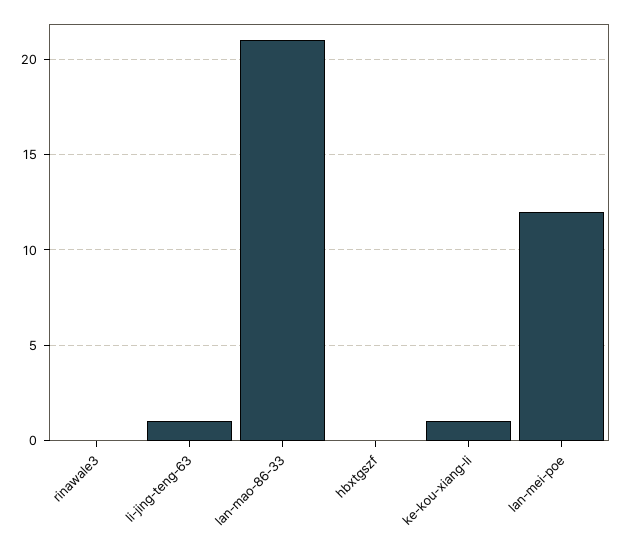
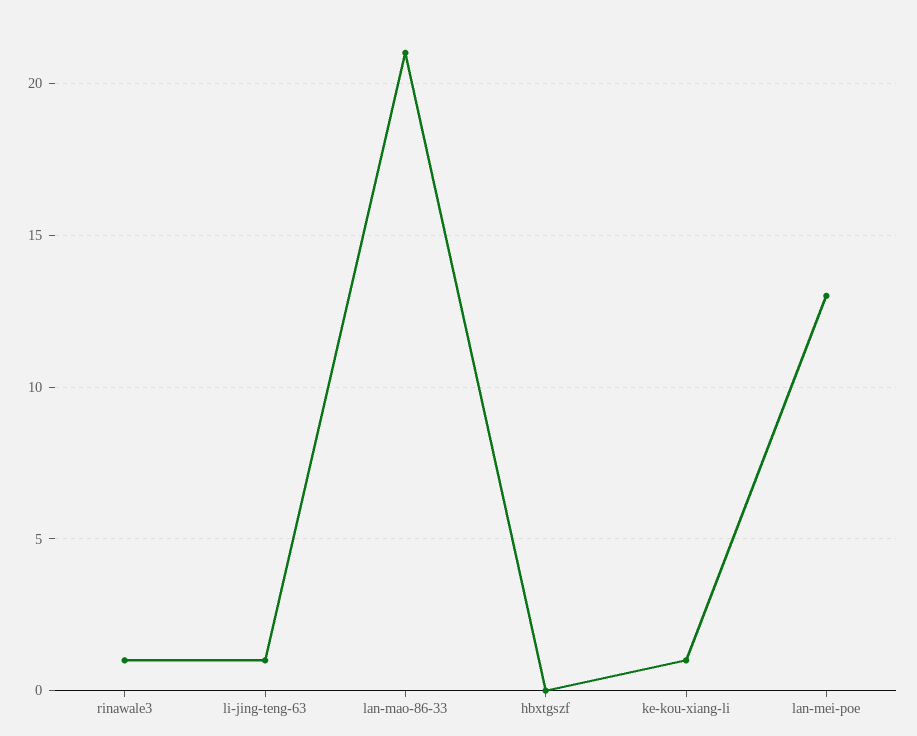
rinawale3: 0 -> 1
lan-mei-poe: 12 -> 13

